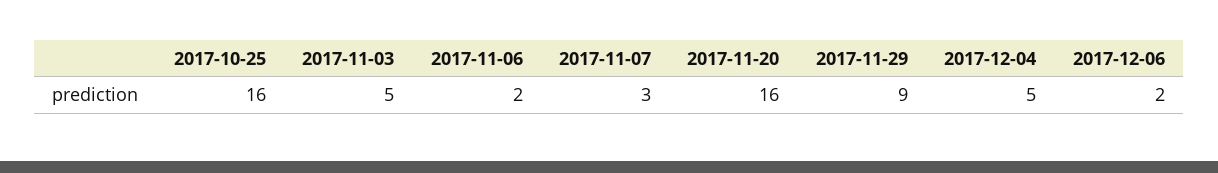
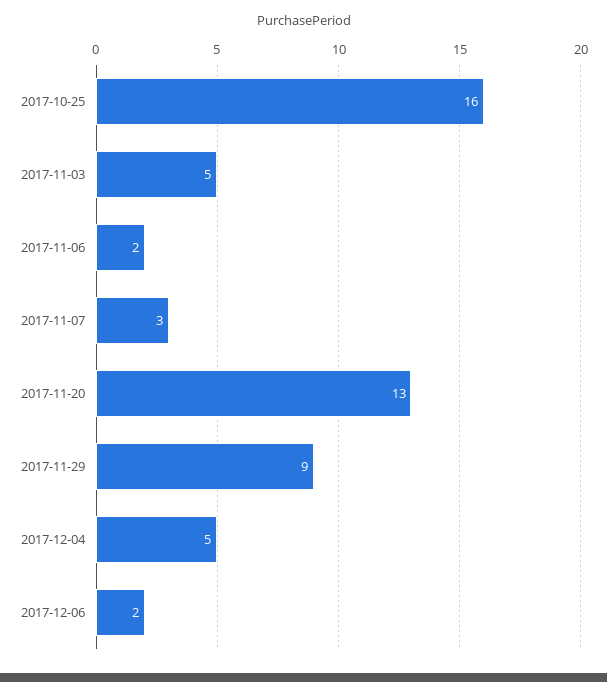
2017-11-20: 16 -> 13

